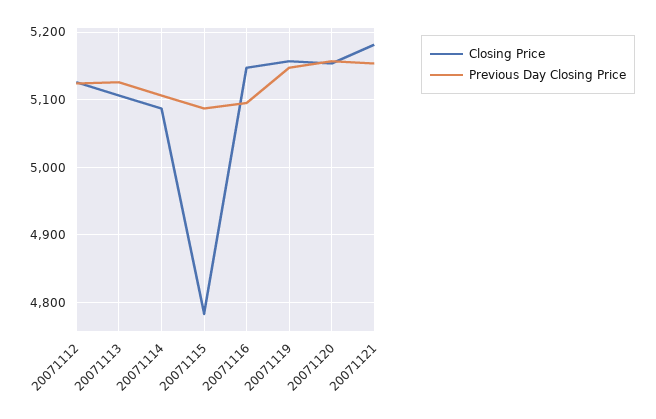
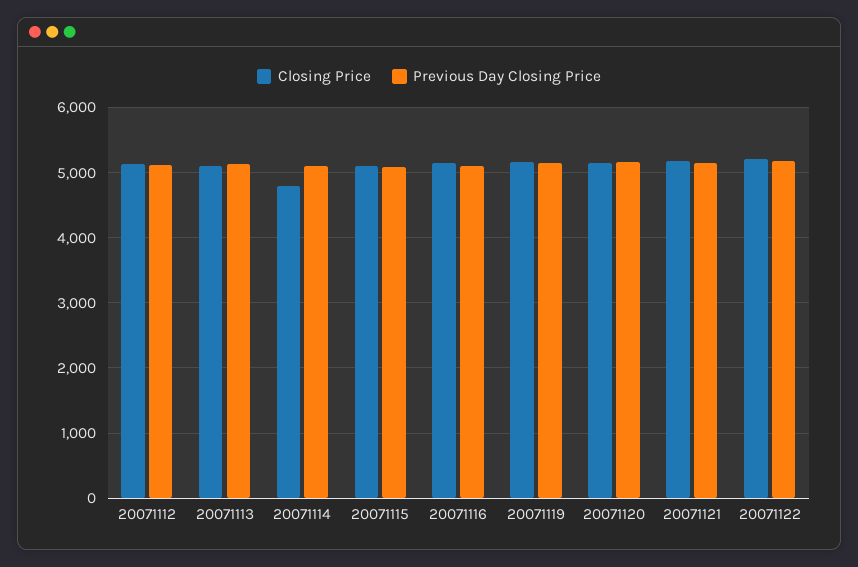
Closing Price, 20071114: 5090 -> 4800
Closing Price, 20071115: 4780 -> 5100
Closing Price, 20071122: none -> 5200
Previous Day Closing Price, 20071122: none -> 5200

